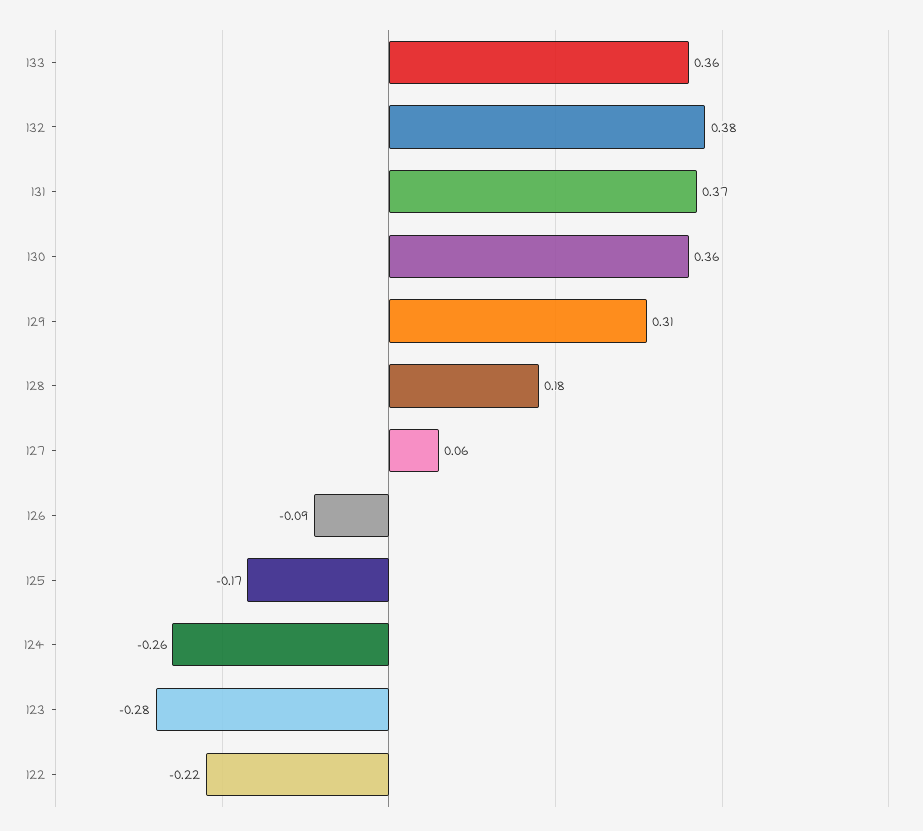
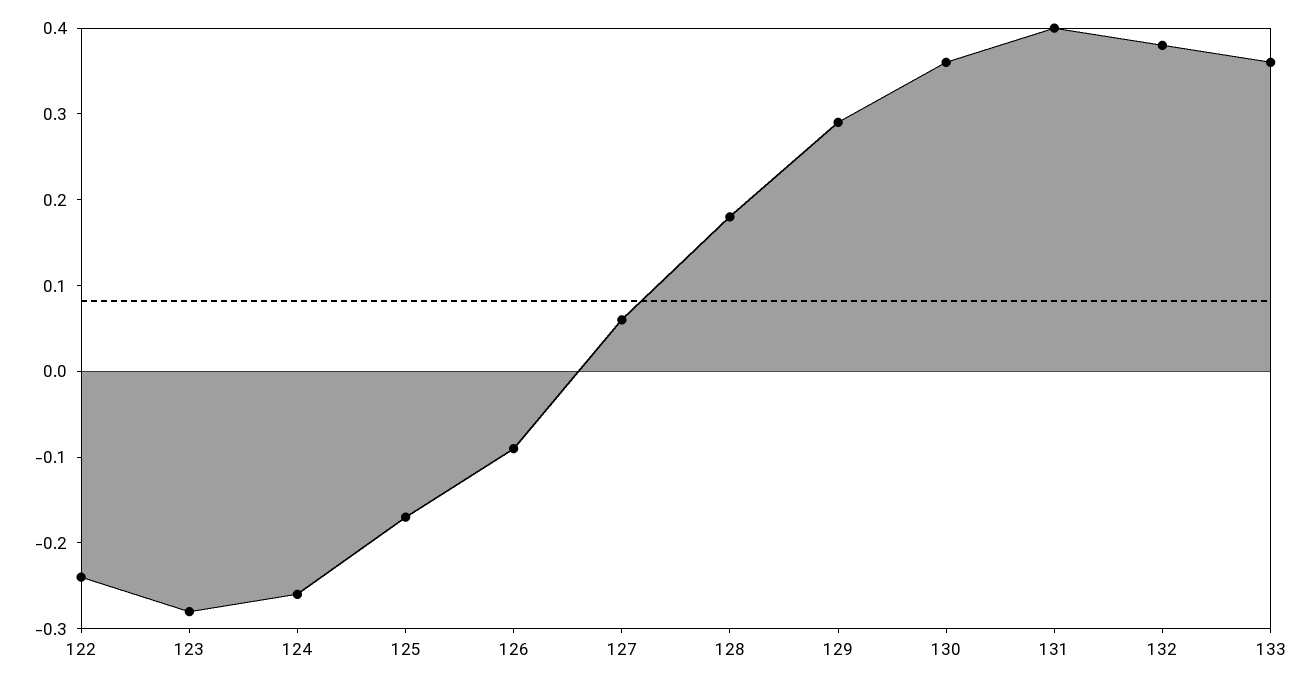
131: 0.37 -> 0.4
129: 0.31 -> 0.29
122: -0.22 -> -0.24

